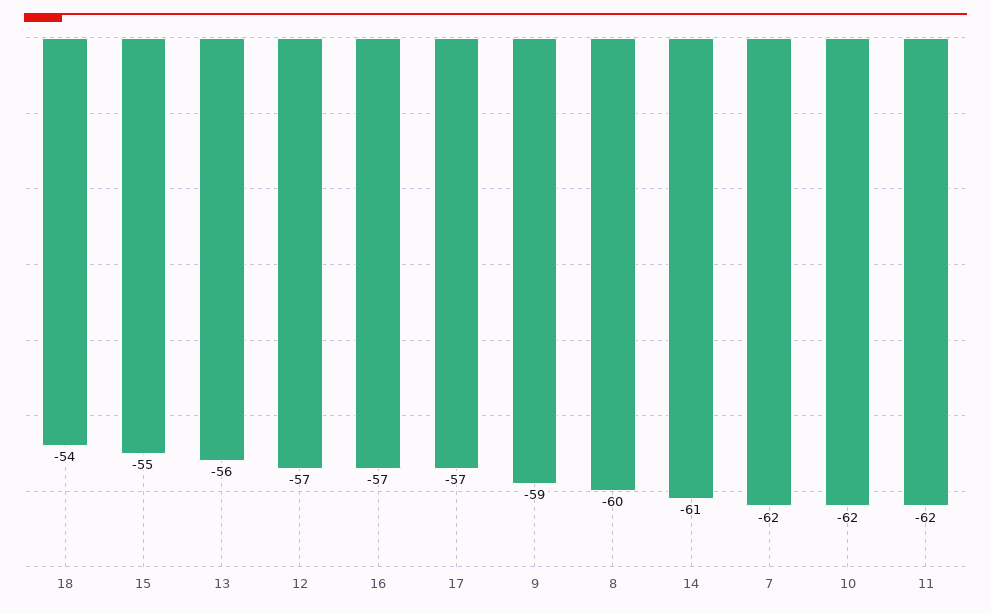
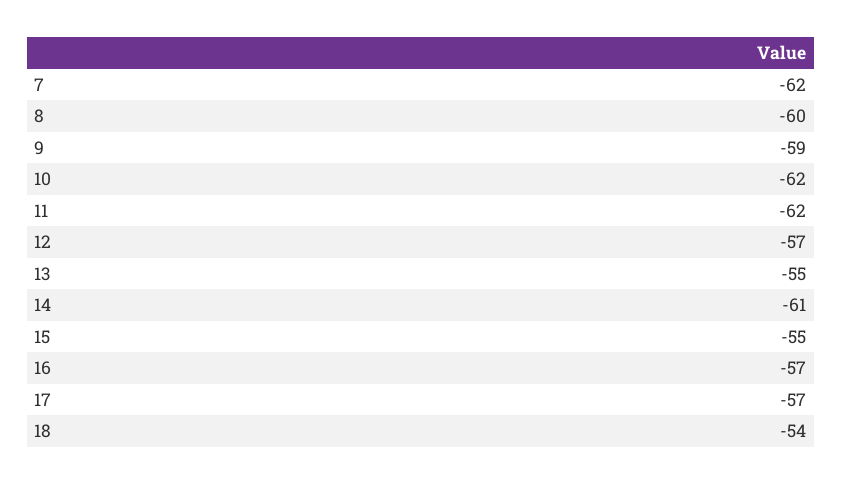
13: -56 -> -55

